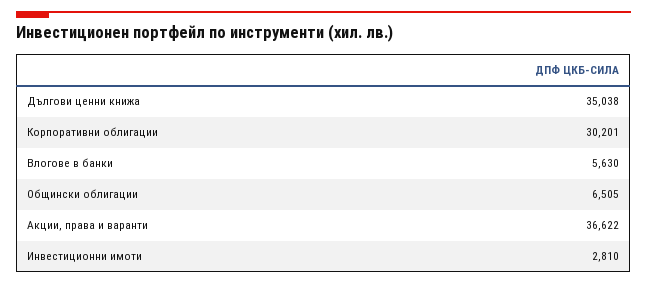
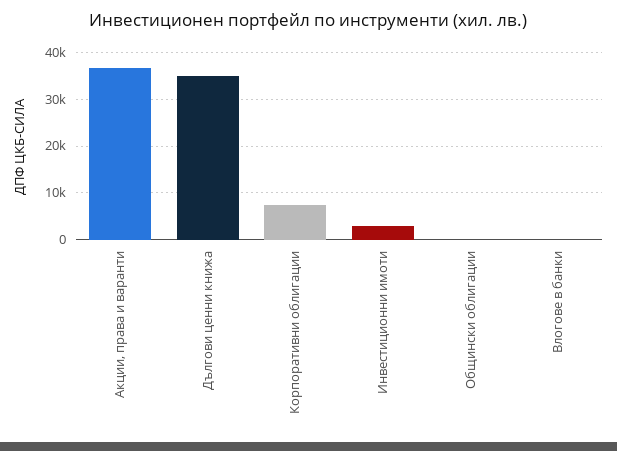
Корпоративни облигации: 30201 -> 8000
Влогове в банки: 5630 -> 0
Общински облигации: 6505 -> 0

